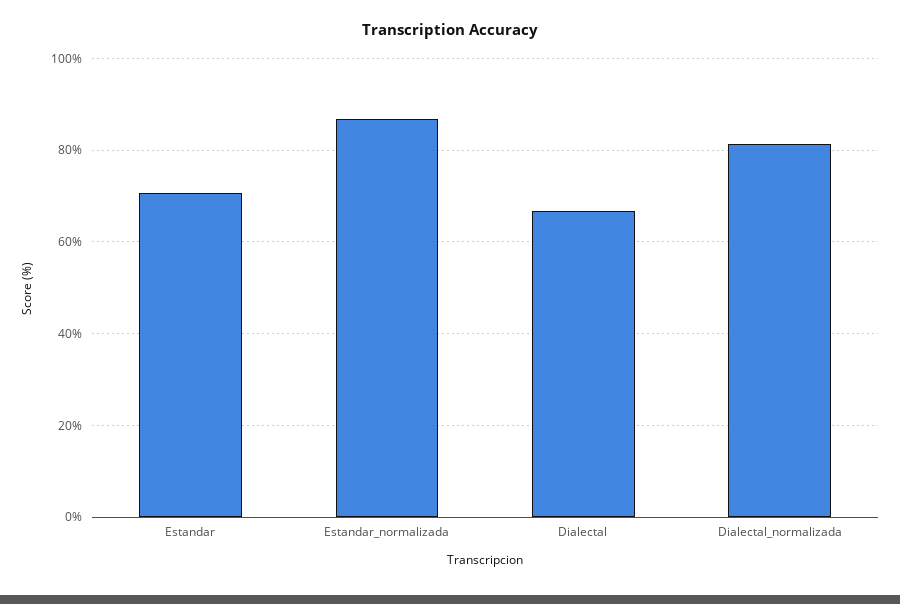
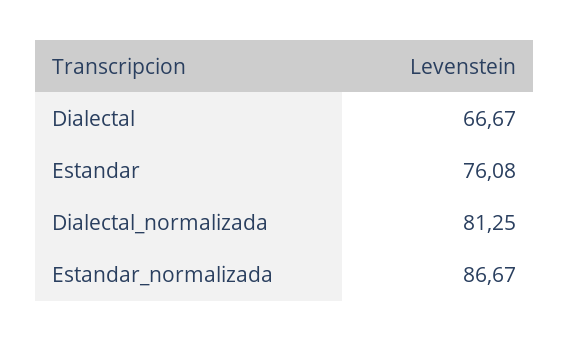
Estandar: 70 -> 76.08

